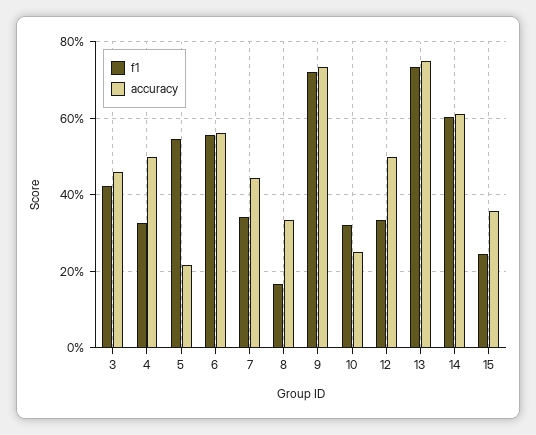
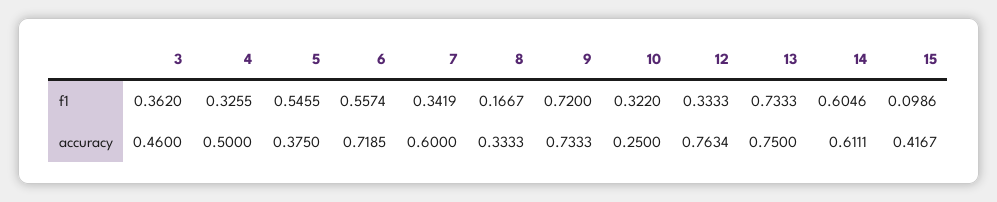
f1, 3: 0.42 -> 0.362
accuracy, 5: 0.22 -> 0.375
accuracy, 6: 0.56 -> 0.7185
accuracy, 7: 0.44 -> 0.6
accuracy, 12: 0.5 -> 0.7634
f1, 15: 0.24 -> 0.0986
accuracy, 15: 0.36 -> 0.4167

